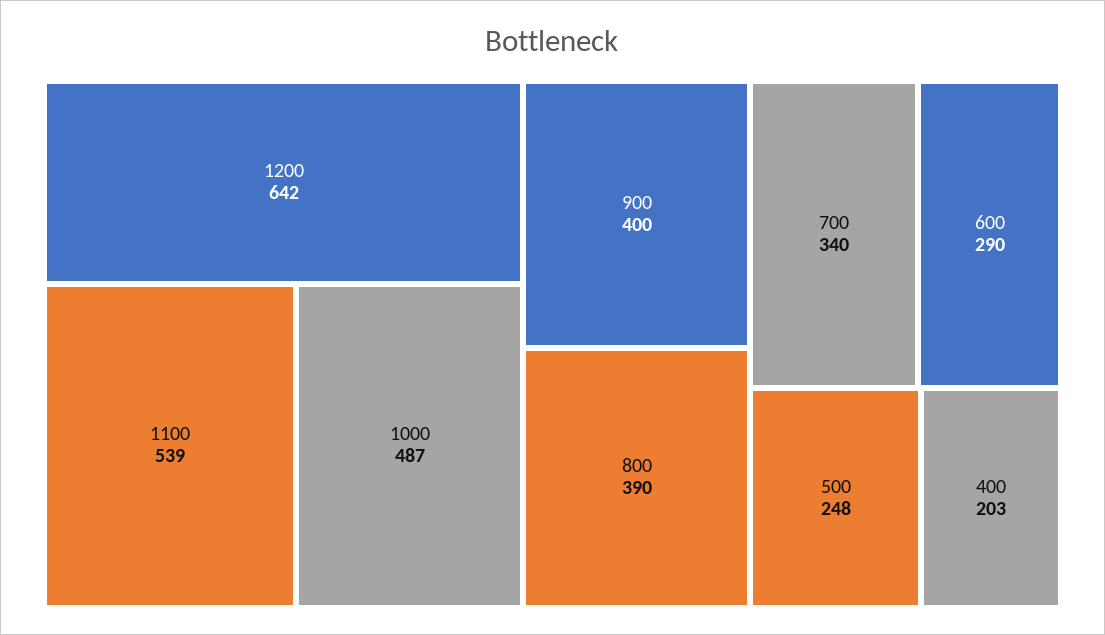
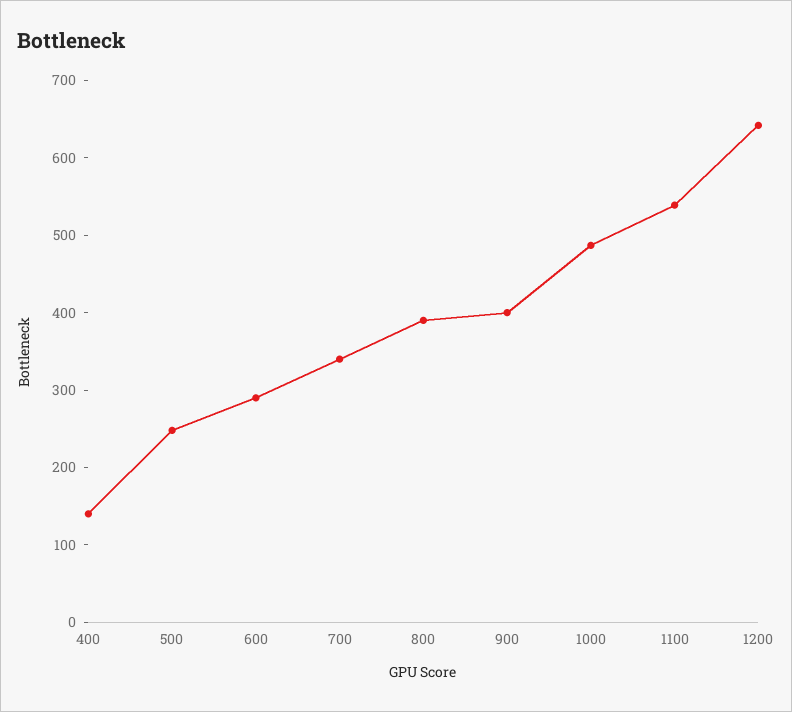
400: 203 -> 140

